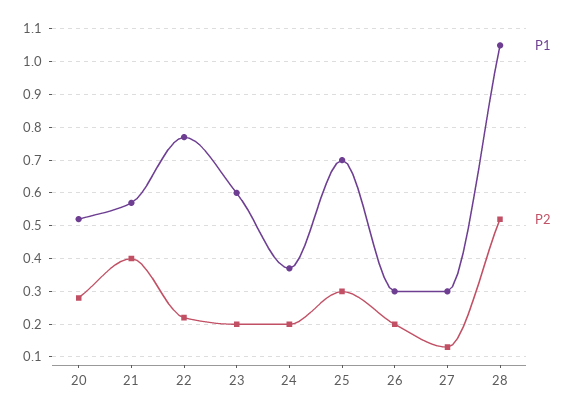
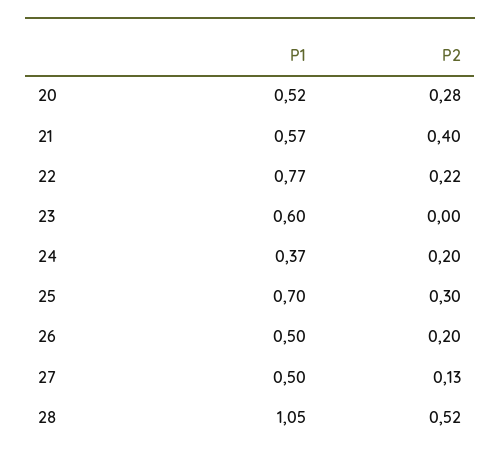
P2, 23: 0.2 -> 0
P1, 26: 0.3 -> 0.5
P1, 27: 0.3 -> 0.5

